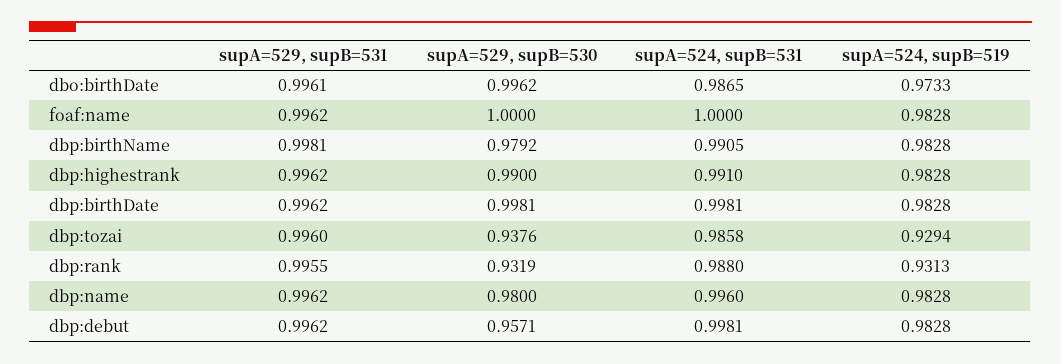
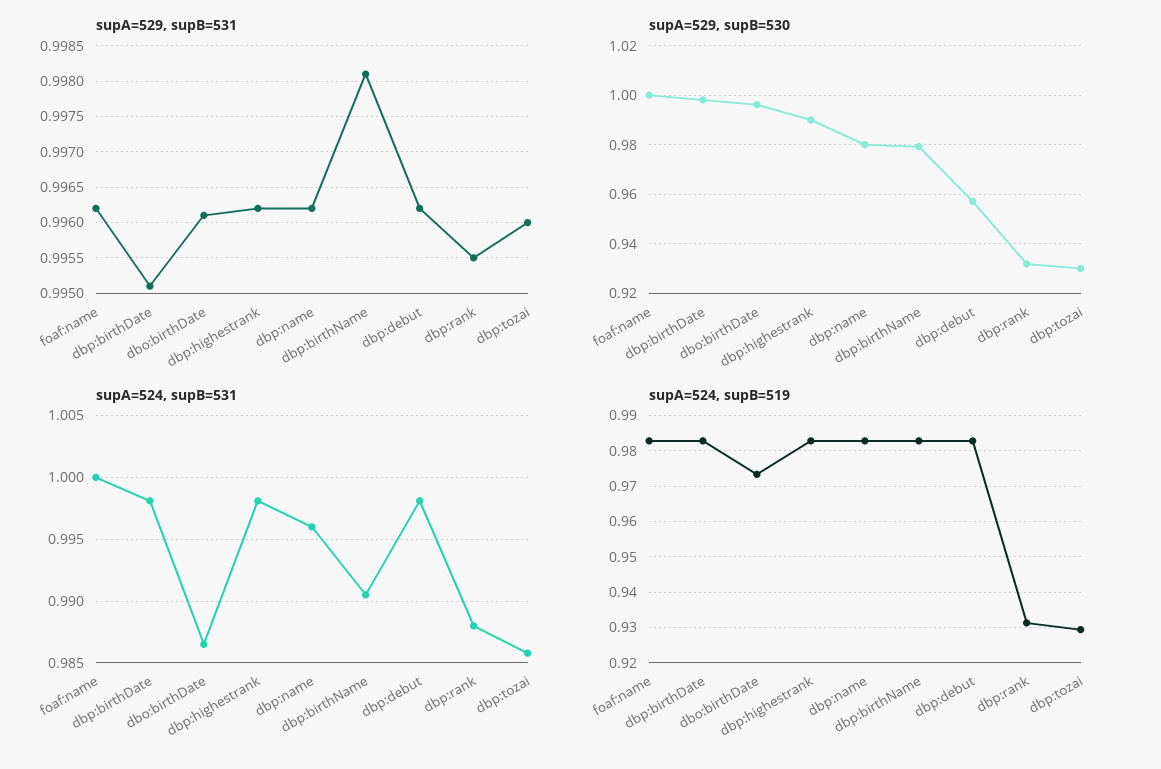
supA=524, supB=531, dbp:highestrank: 0.991 -> 0.998
supA=529, supB=531, dbp:birthDate: 0.9962 -> 0.9951
supA=529, supB=530, dbp:tozai: 0.9376 -> 0.93

